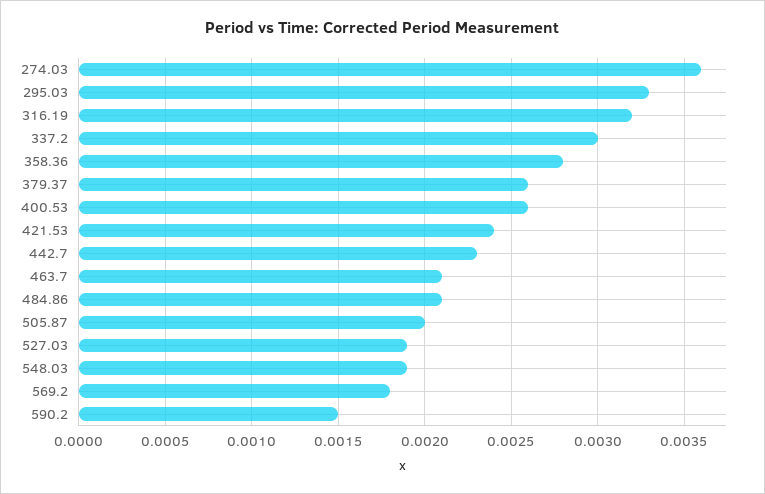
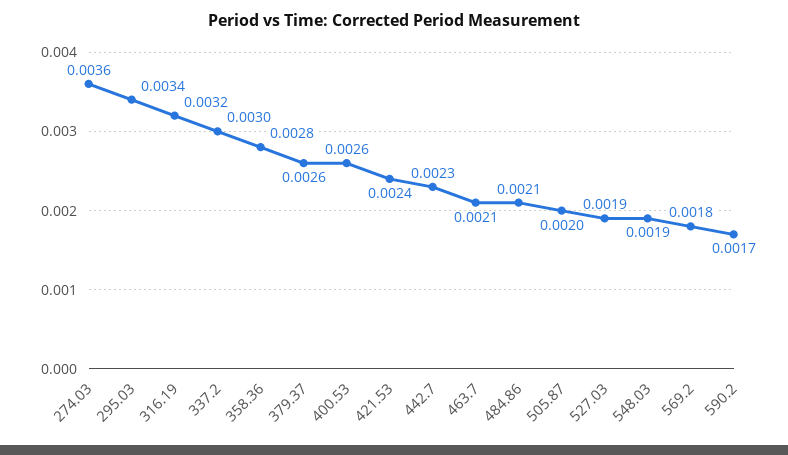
295.03: 0.0033 -> 0.0034
590.2: 0.0015 -> 0.0017

